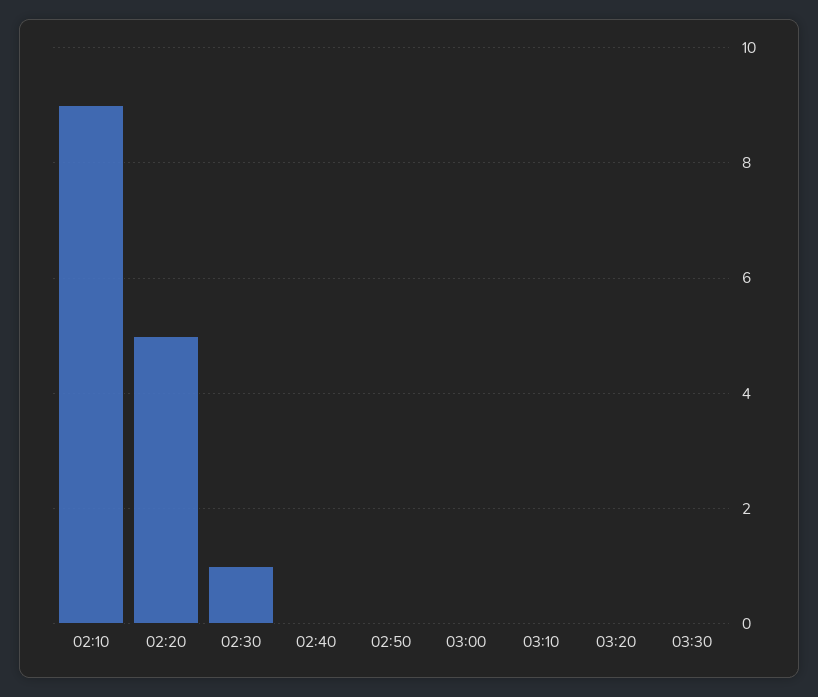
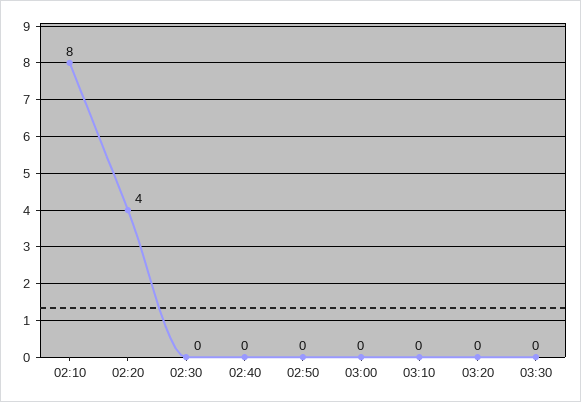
02:10: 9 -> 8
02:20: 5 -> 4
02:30: 1 -> 0

